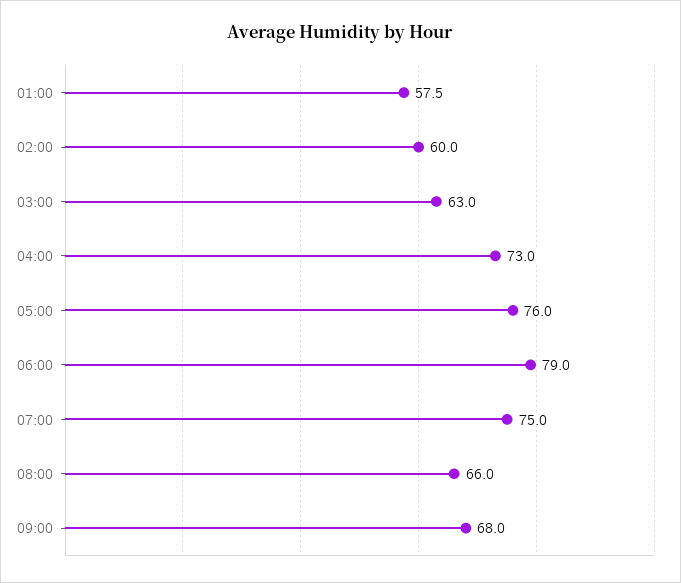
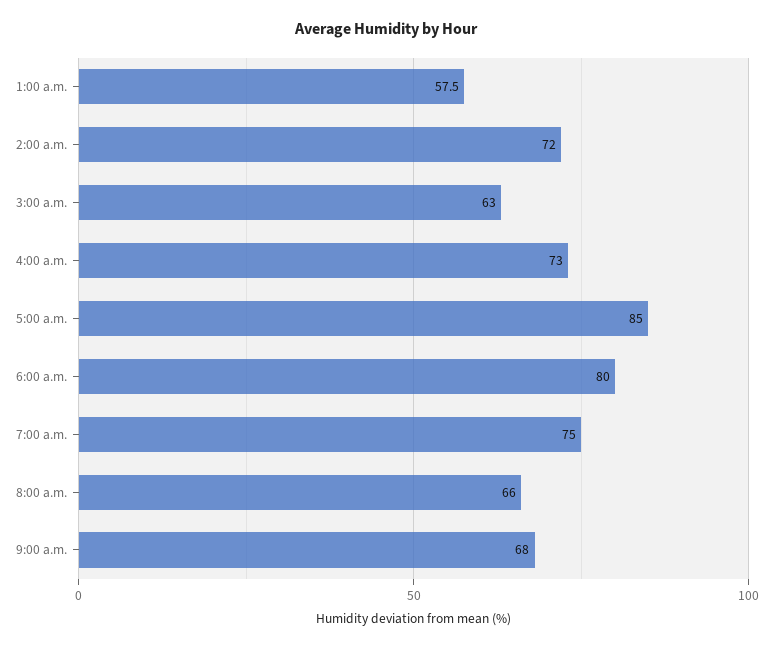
02:00: 60 -> 72
05:00: 76 -> 85
06:00: 79 -> 80

